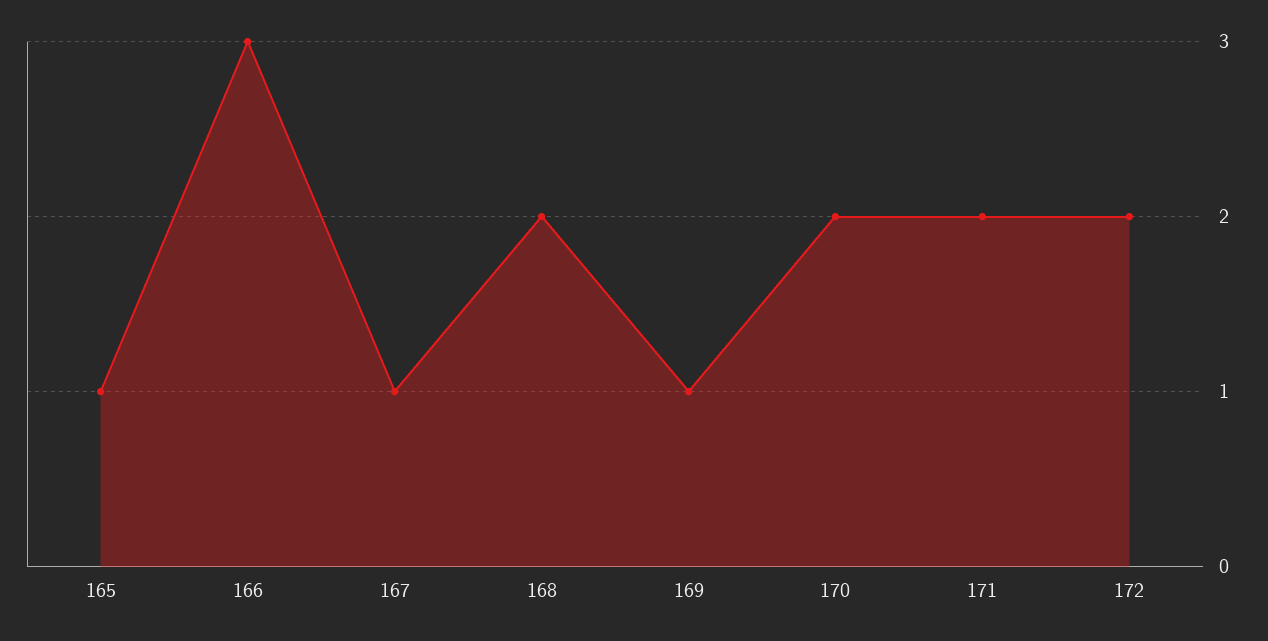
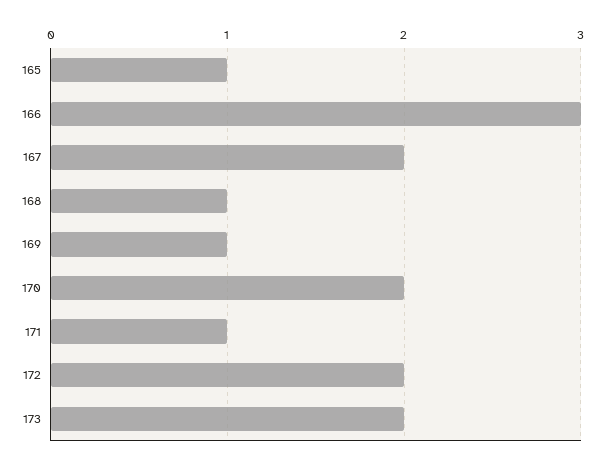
167: 1 -> 2
168: 2 -> 1
171: 2 -> 1
173: none -> 2

